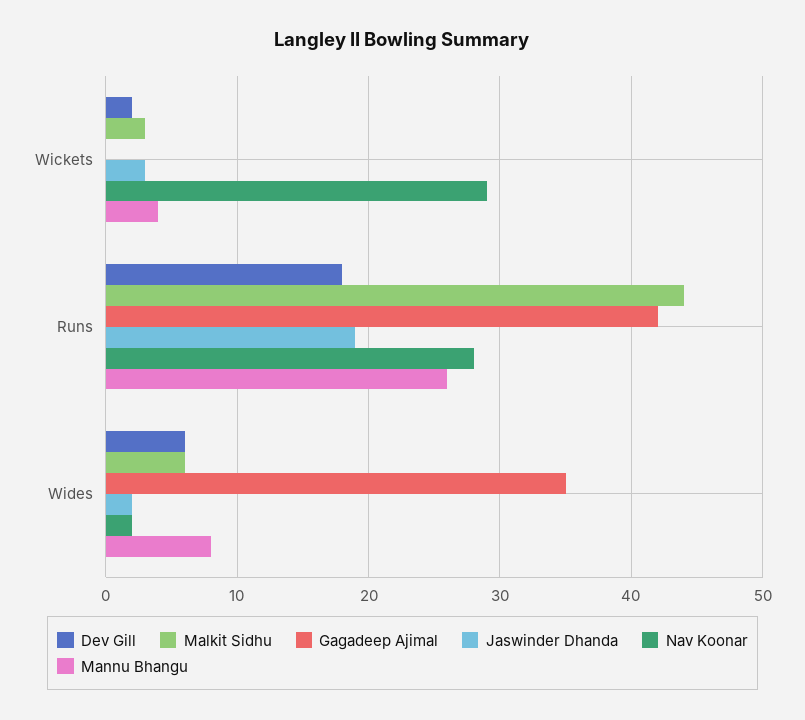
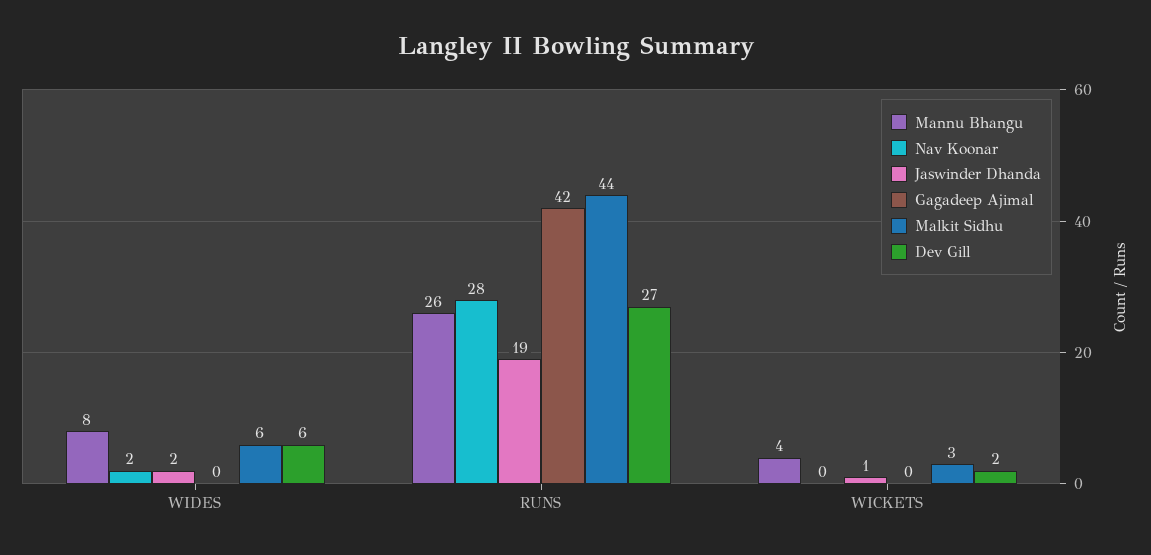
Jaswinder Dhanda, Wickets: 3 -> 1
Nav Koonar, Wickets: 29 -> 0
Dev Gill, Runs: 18 -> 27
Gagadeep Ajimal, Wides: 35 -> 0

